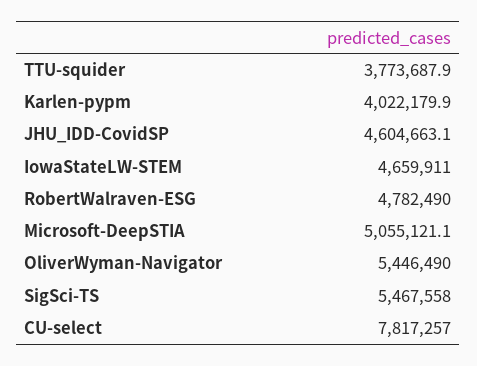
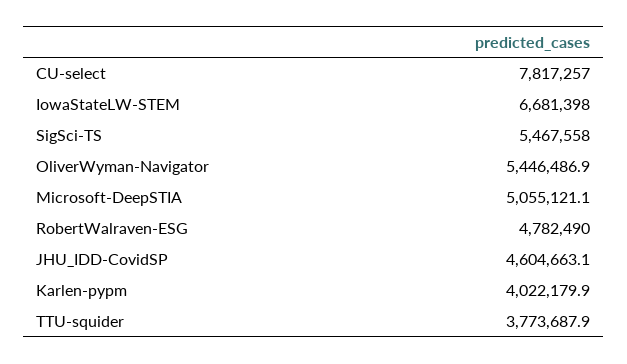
IowaStateLW-STEM: 4659911 -> 6681398
OliverWyman-Navigator: 5446490 -> 5446486.9

